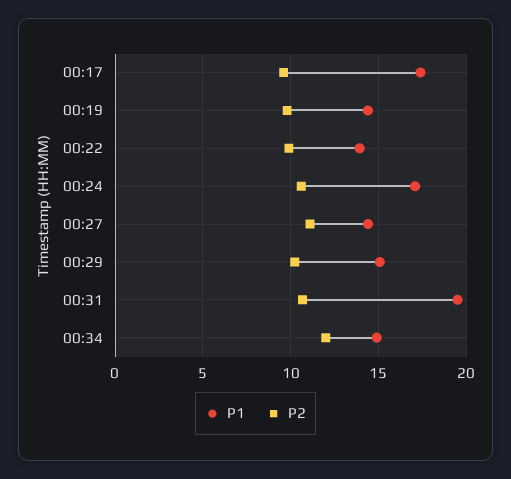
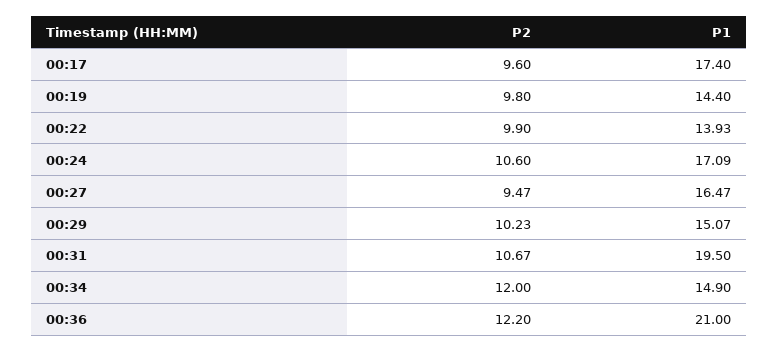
P1, 00:27: 14.5 -> 16.47
P2, 00:27: 11 -> 9.47
P2, 00:36: none -> 12.2
P1, 00:36: none -> 21

